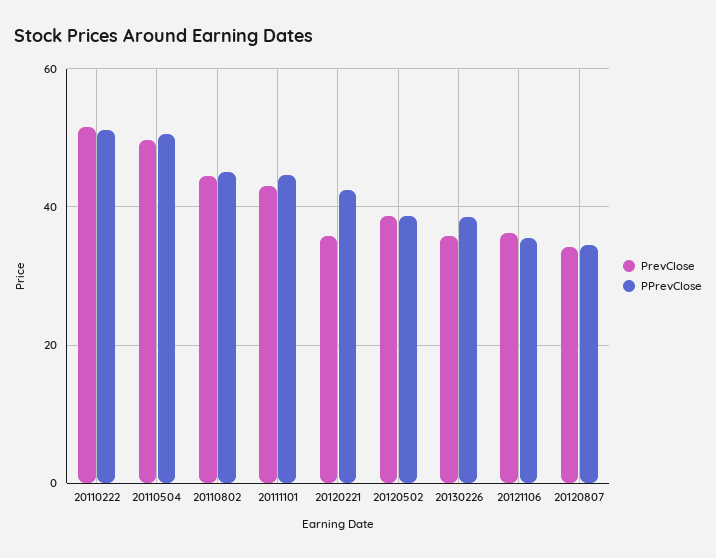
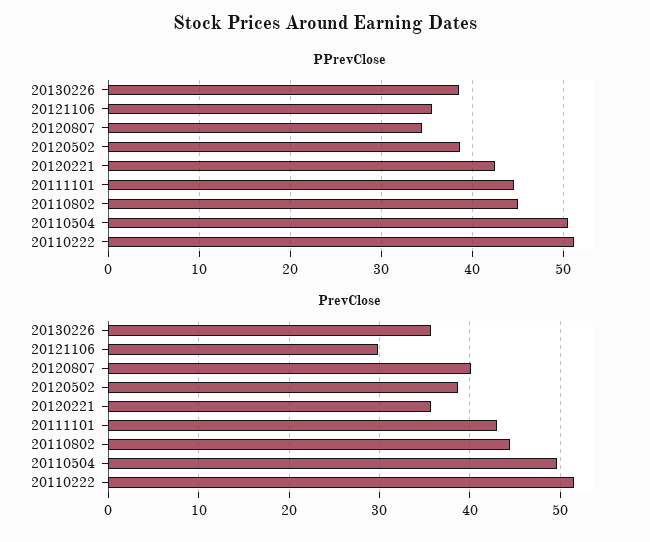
PrevClose, 20121106: 36 -> 30
PrevClose, 20120807: 34 -> 40

